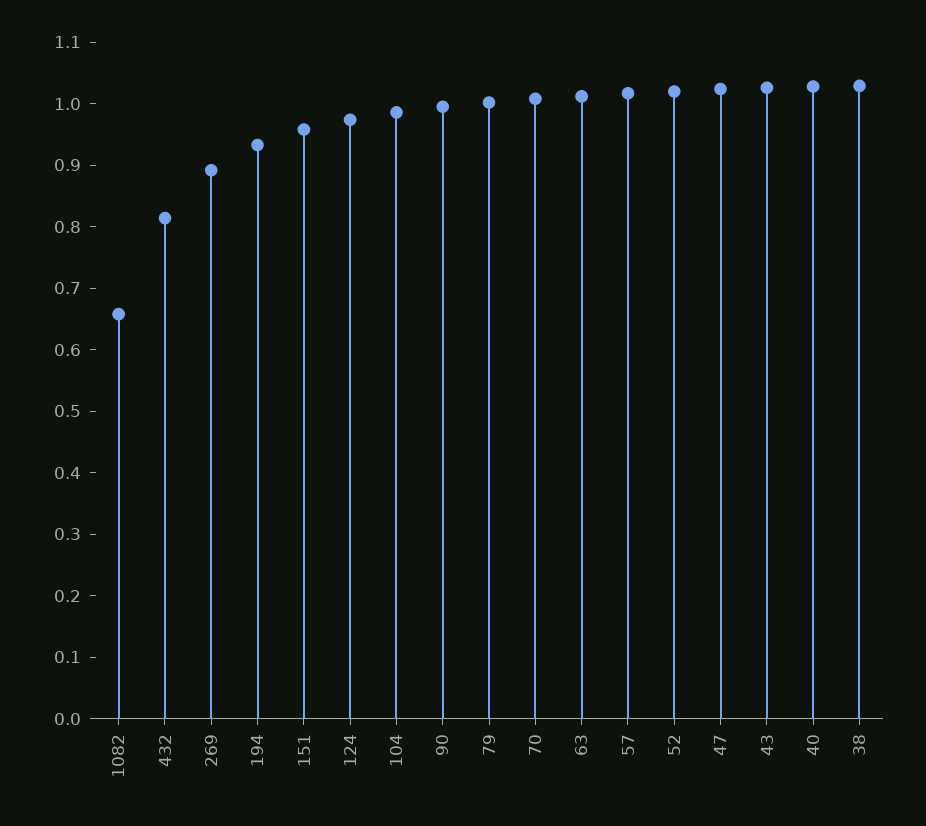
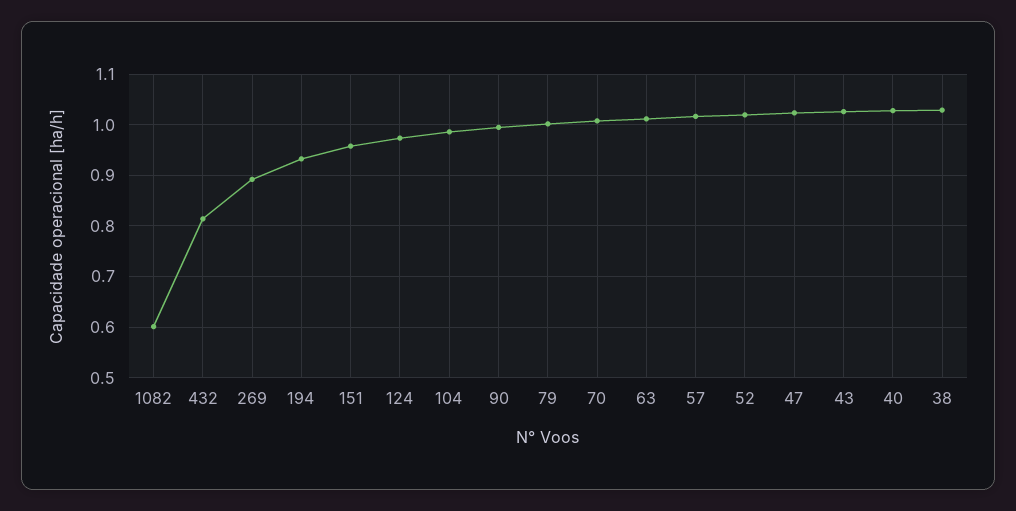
1082: 0.66 -> 0.6

